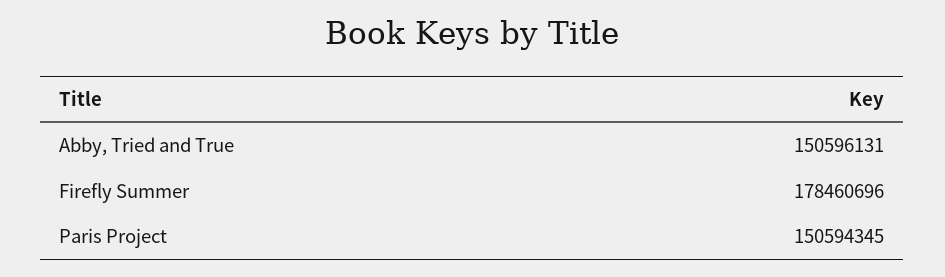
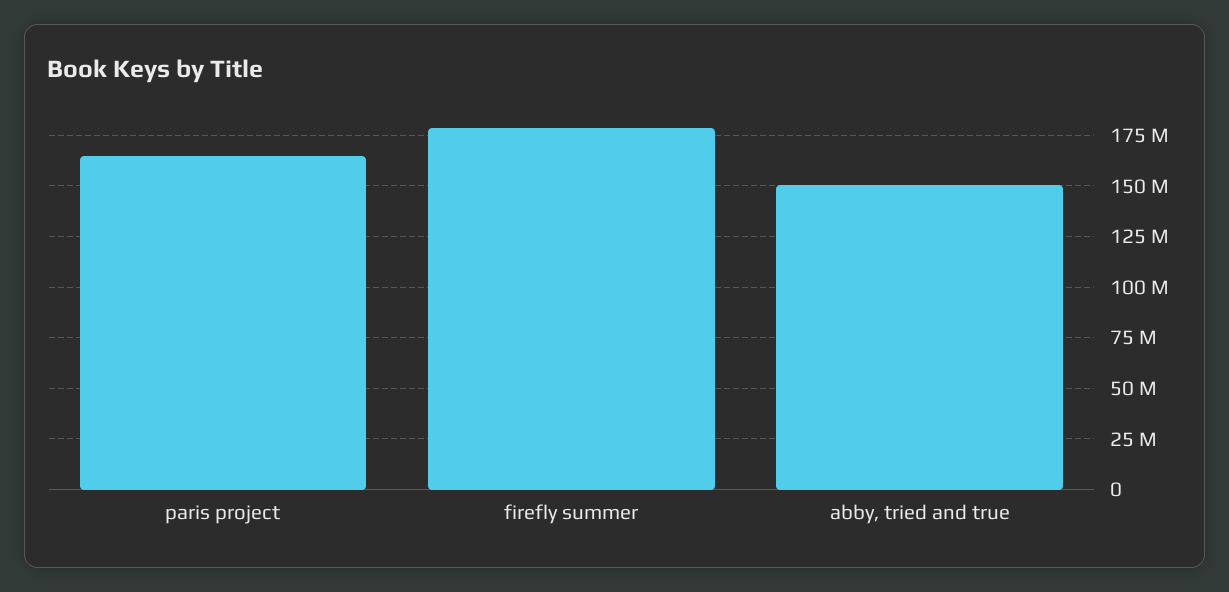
Paris Project: 150594345 -> 165000000

